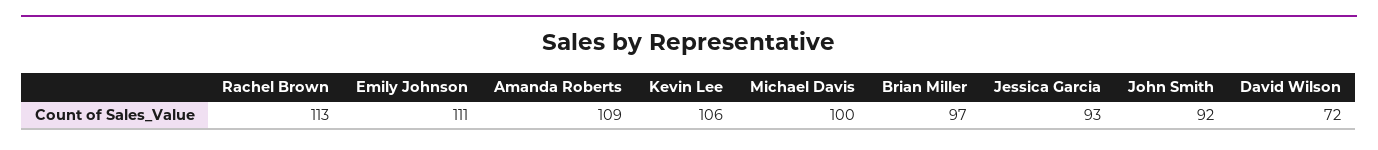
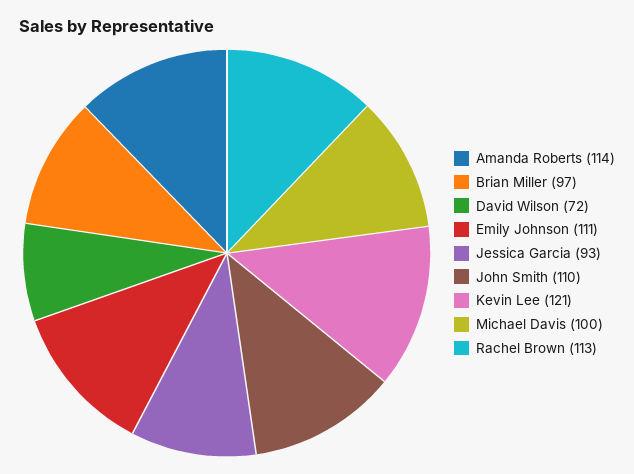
Amanda Roberts: 109 -> 114
Kevin Lee: 106 -> 121
John Smith: 92 -> 110

